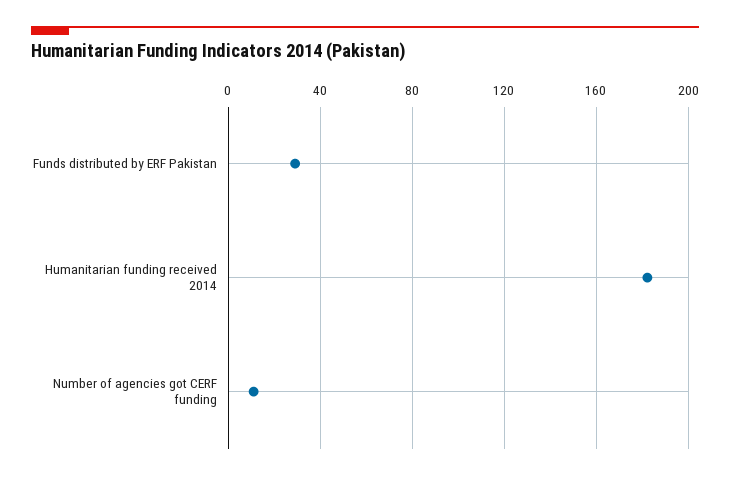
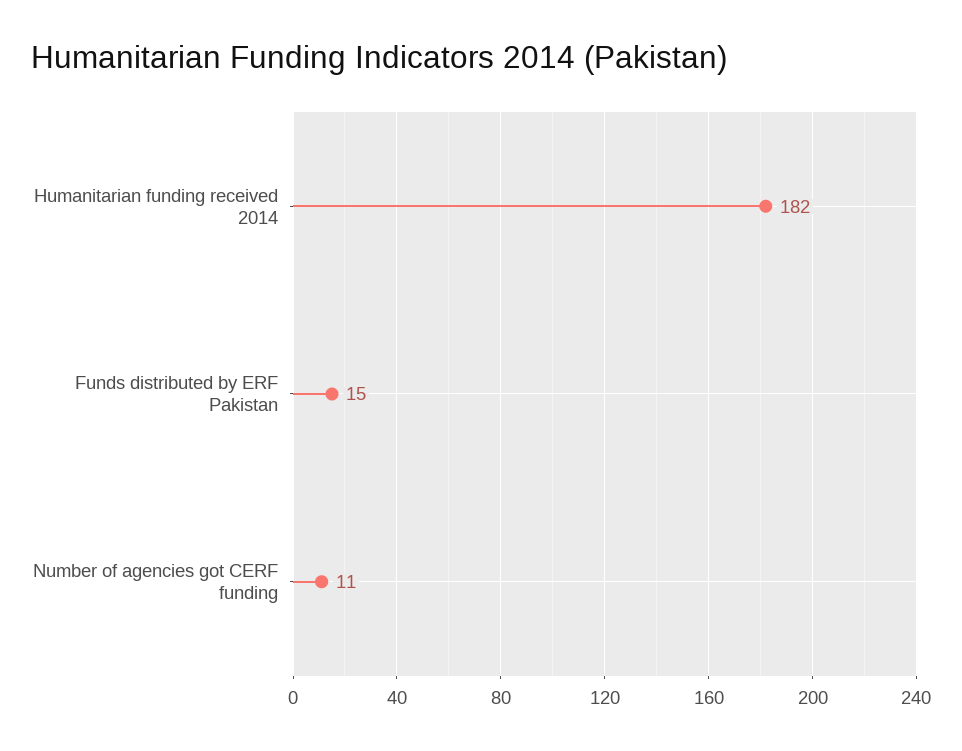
Funds distributed by ERF Pakistan: 30 -> 15

